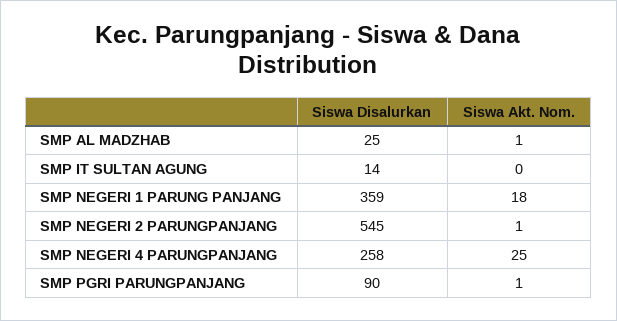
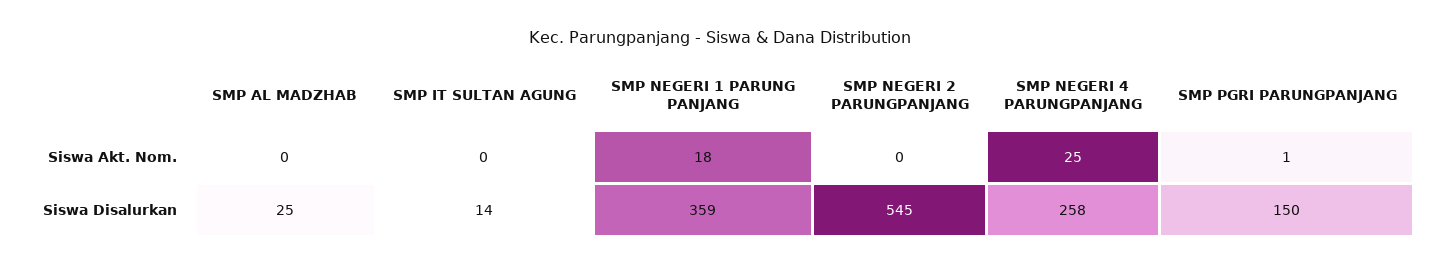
Siswa Akt. Nom., SMP AL MADZHAB: 1 -> 0
Siswa Akt. Nom., SMP NEGERI 2 PARUNGPANJANG: 1 -> 0
Siswa Disalurkan, SMP PGRI PARUNGPANJANG: 90 -> 150

